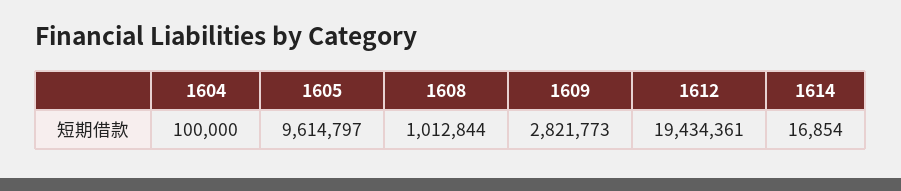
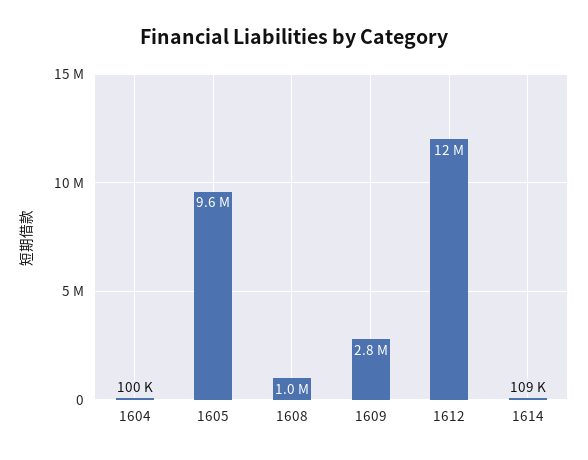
1612: 19434361 -> 12000000
1614: 16854 -> 109000

